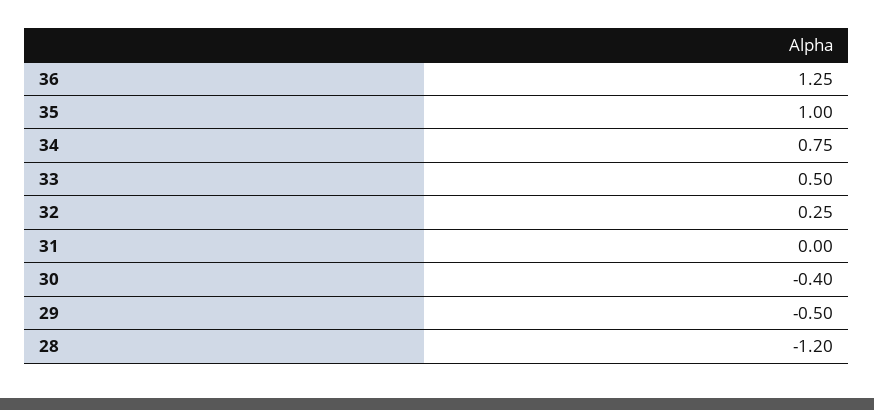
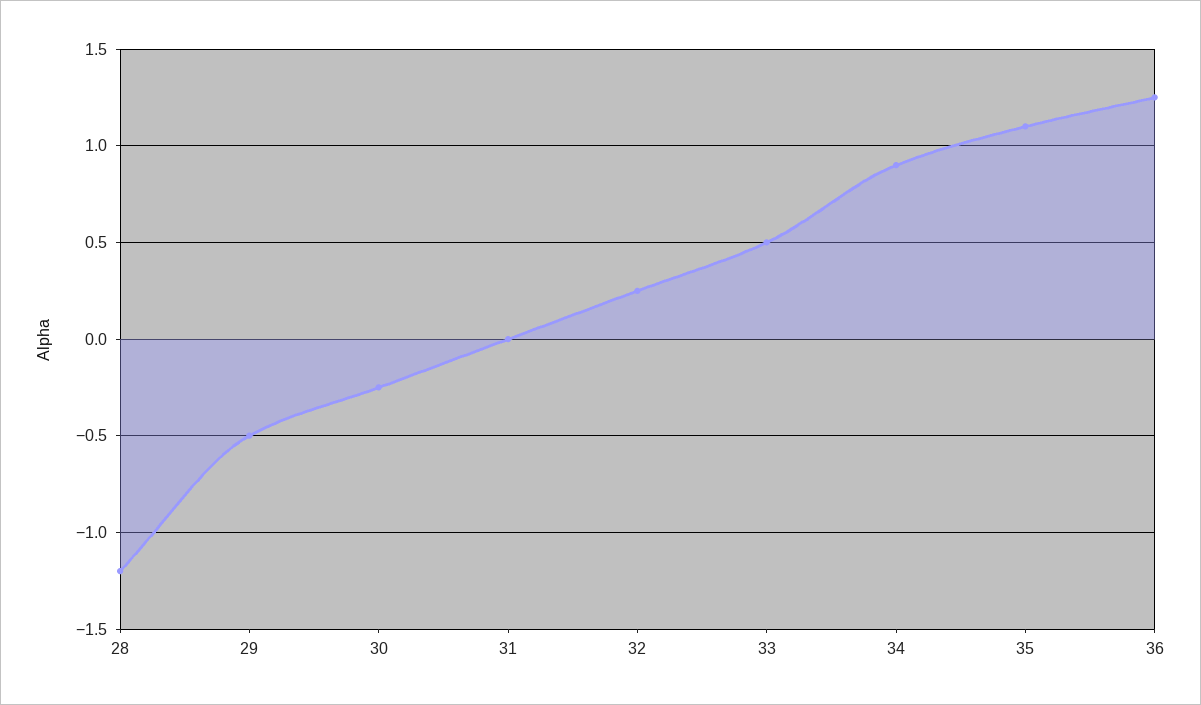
35: 1 -> 1.1
34: 0.75 -> 0.9
30: -0.4 -> -0.25

